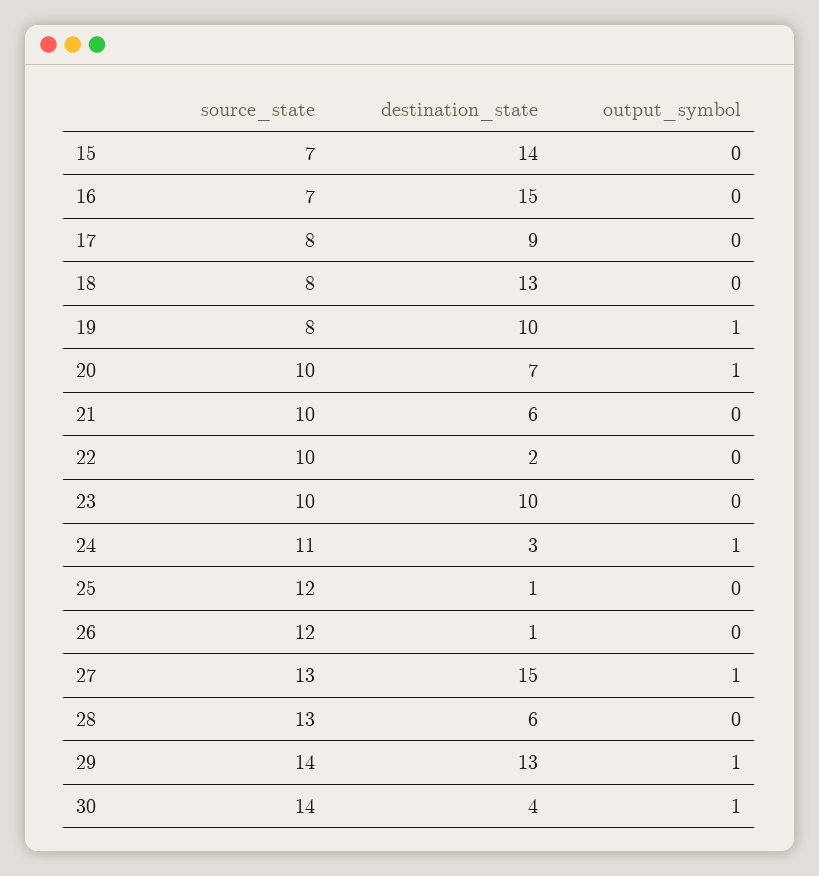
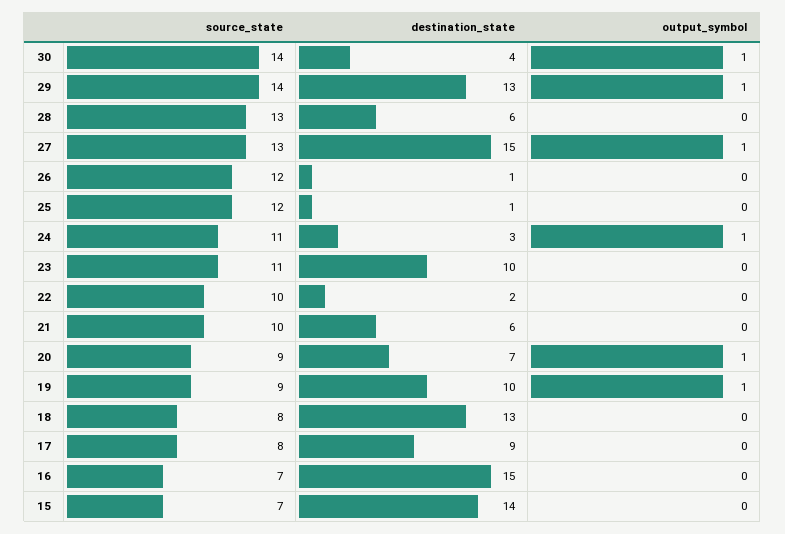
source_state, 19: 8 -> 9
source_state, 20: 10 -> 9
source_state, 23: 10 -> 11

